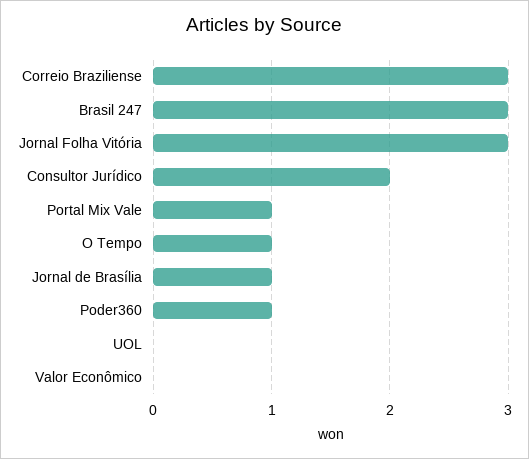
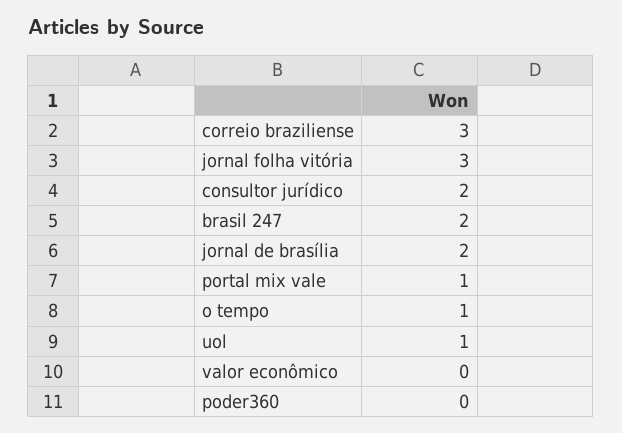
Brasil 247: 3 -> 2
Jornal de Brasília: 1 -> 2
Poder360: 1 -> 0
UOL: 0 -> 1

